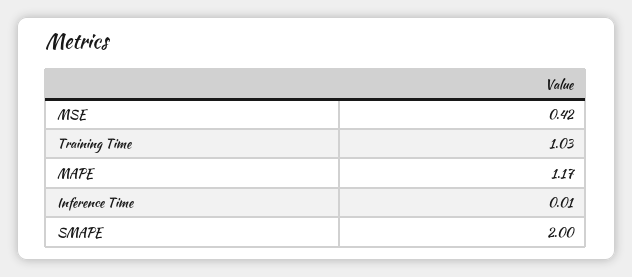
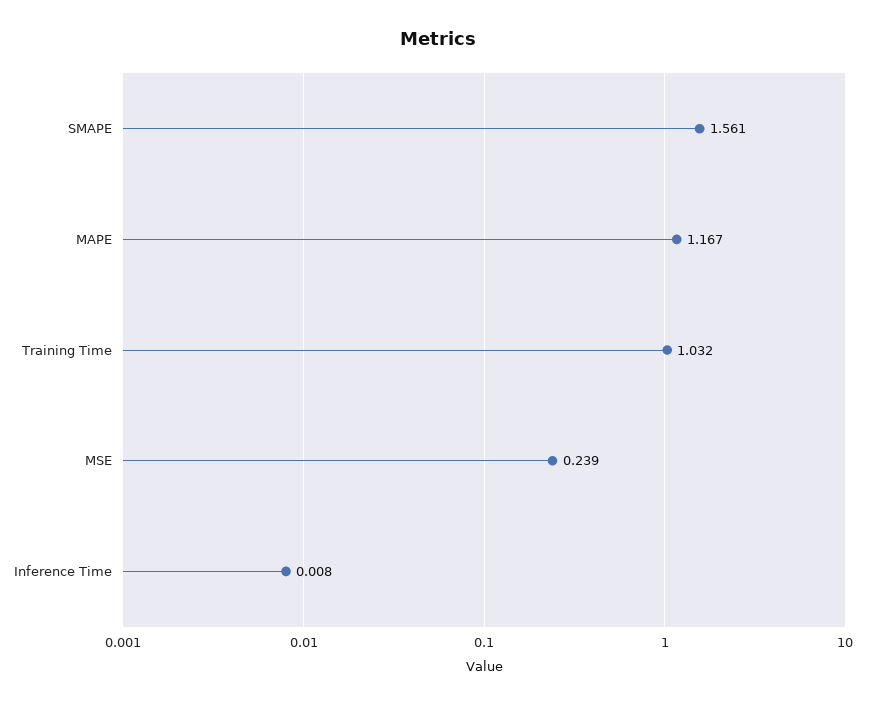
MSE: 0.42 -> 0.239
SMAPE: 2 -> 1.561

